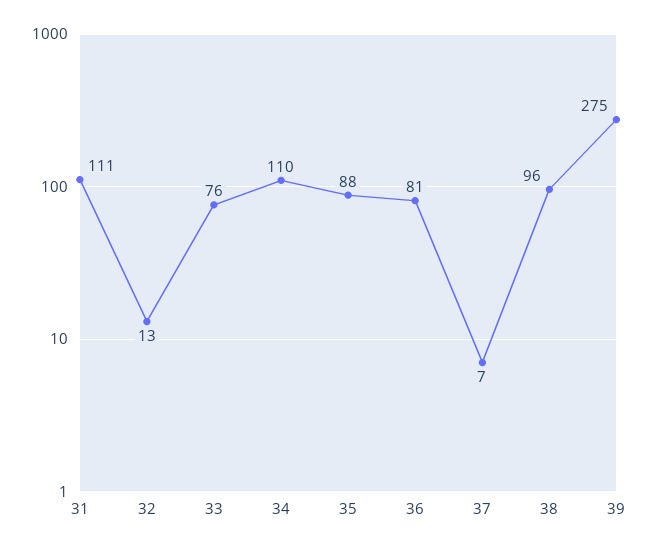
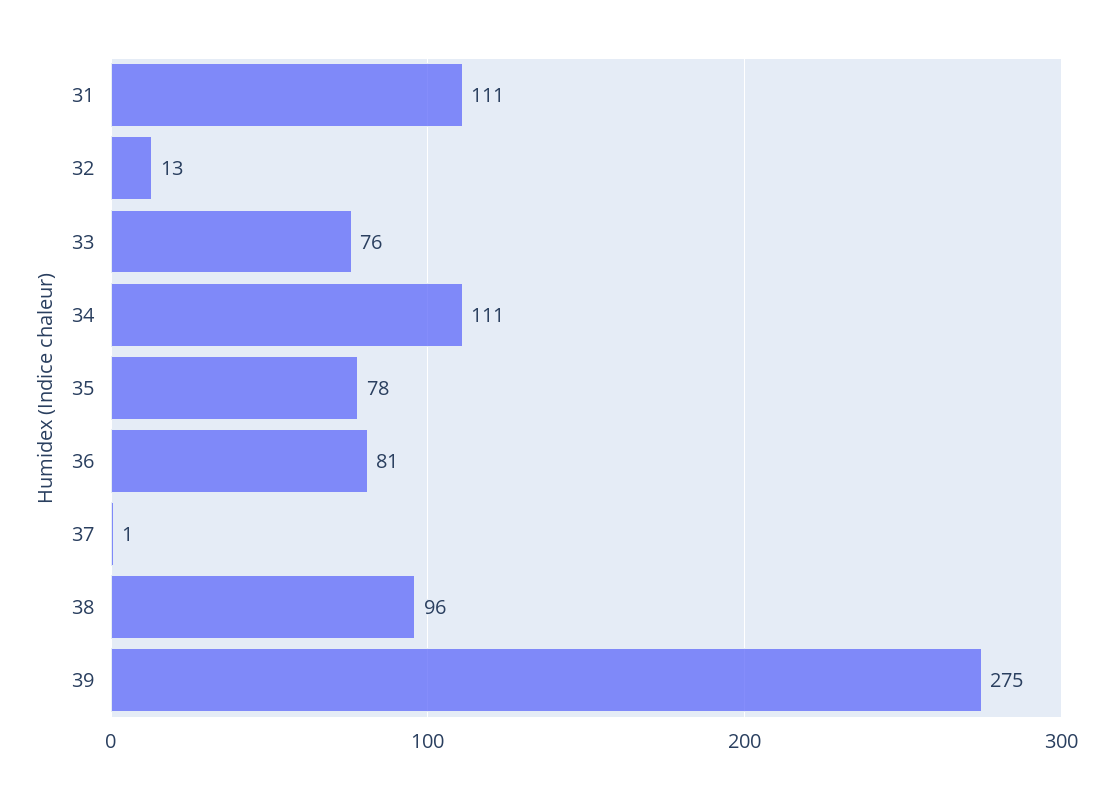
34: 110 -> 111
35: 88 -> 78
37: 7 -> 1

